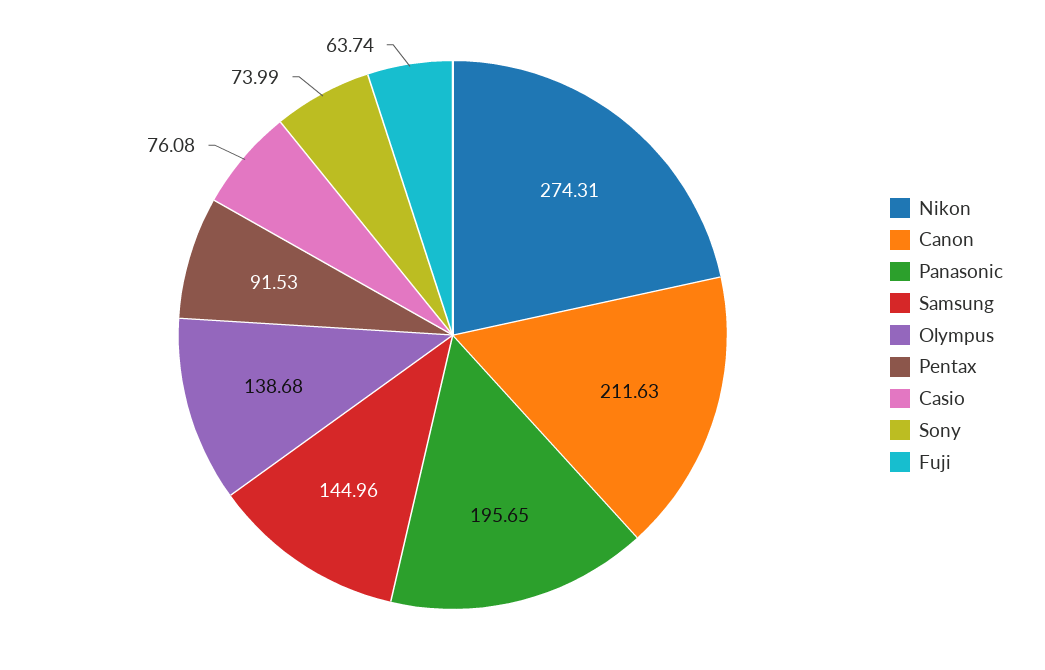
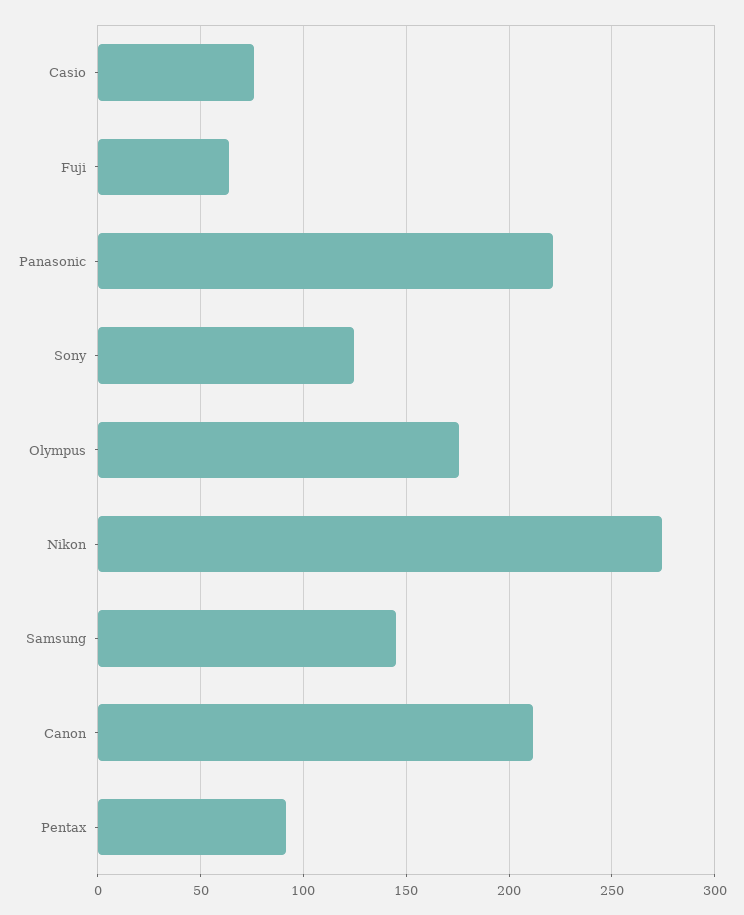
Panasonic: 195.65 -> 220
Olympus: 138.68 -> 175
Sony: 73.99 -> 125

